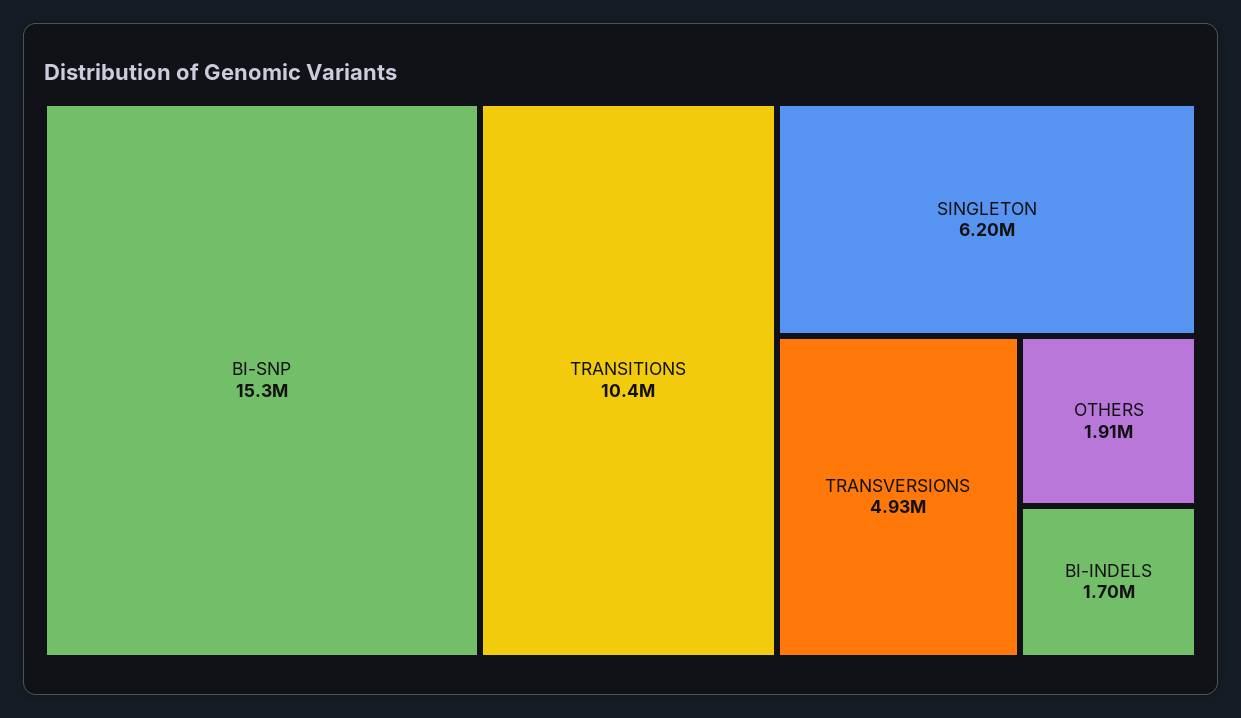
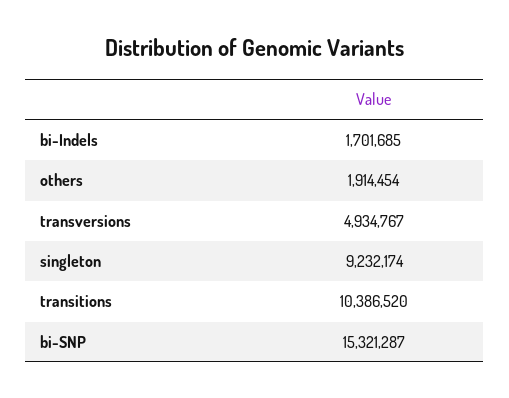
SINGLETON: 6200000 -> 9232174

